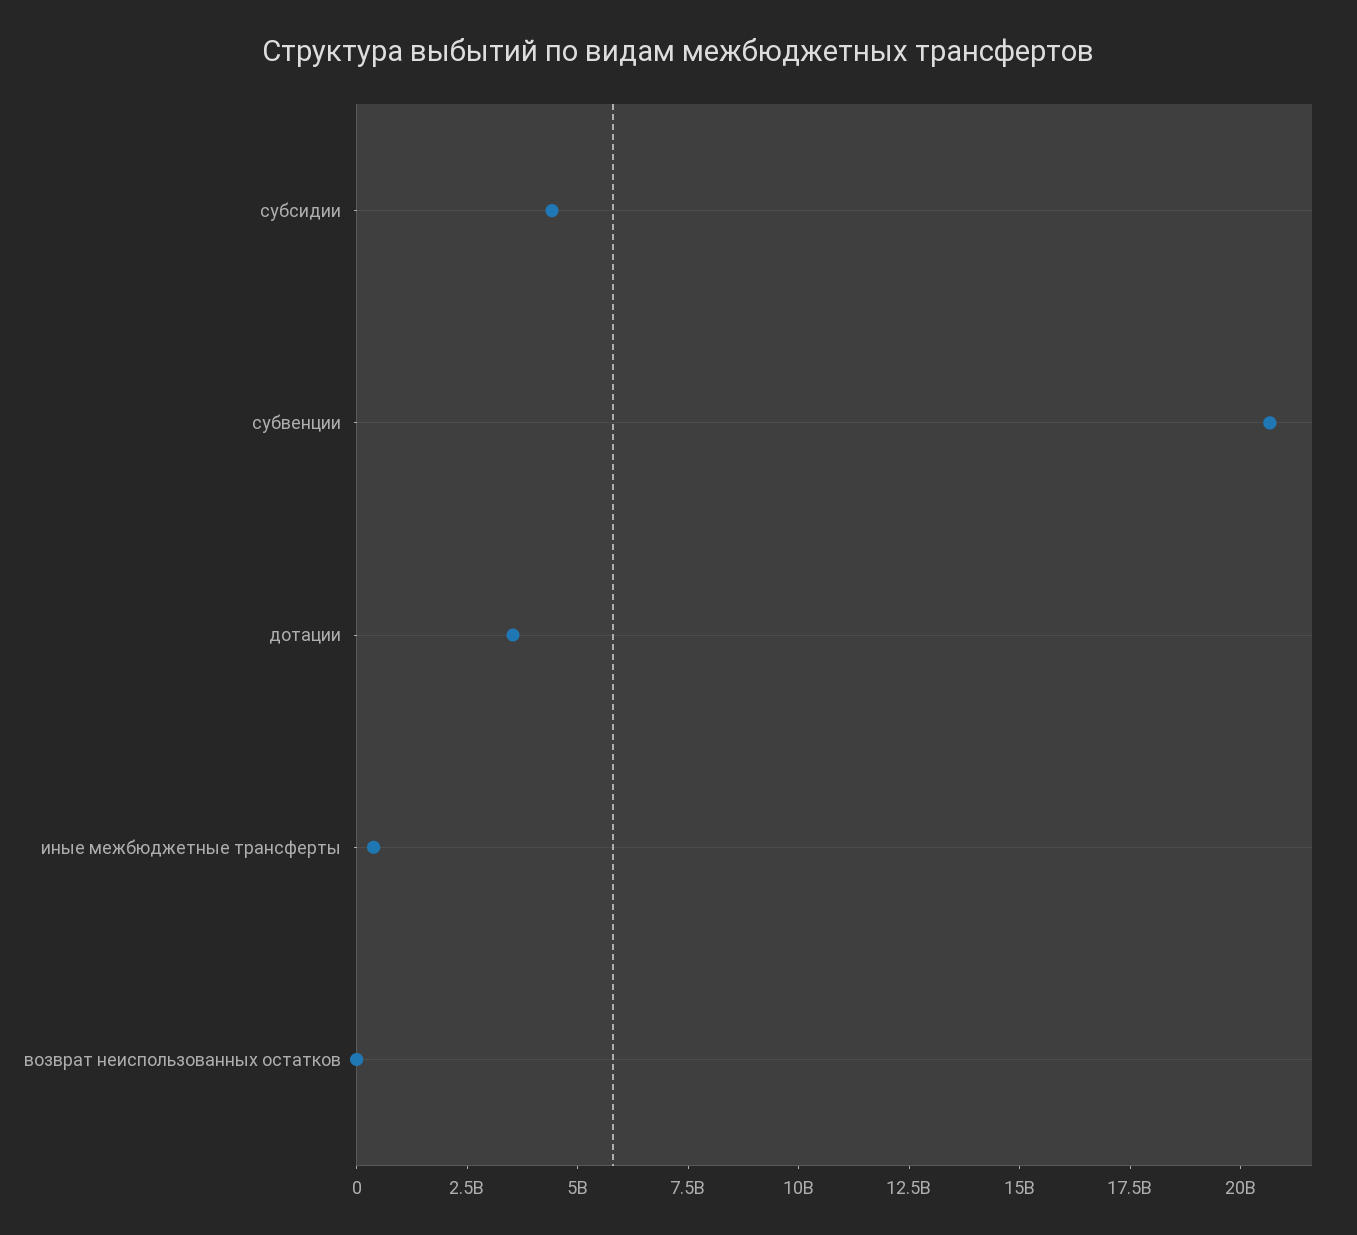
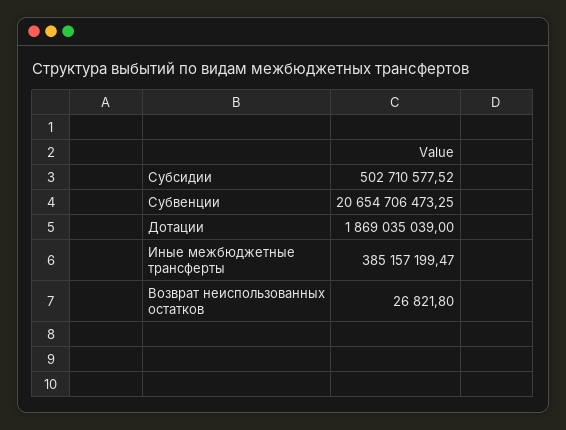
субсидии: 4500000000 -> 502710577.52
дотации: 3500000000 -> 1869035039

